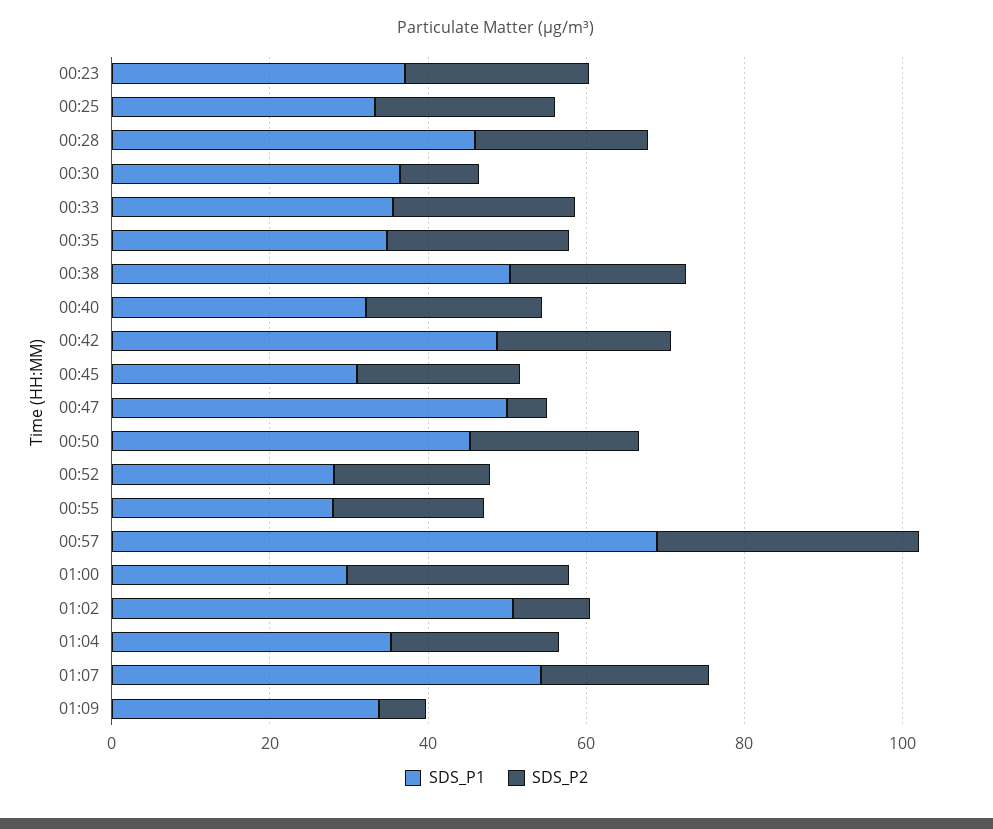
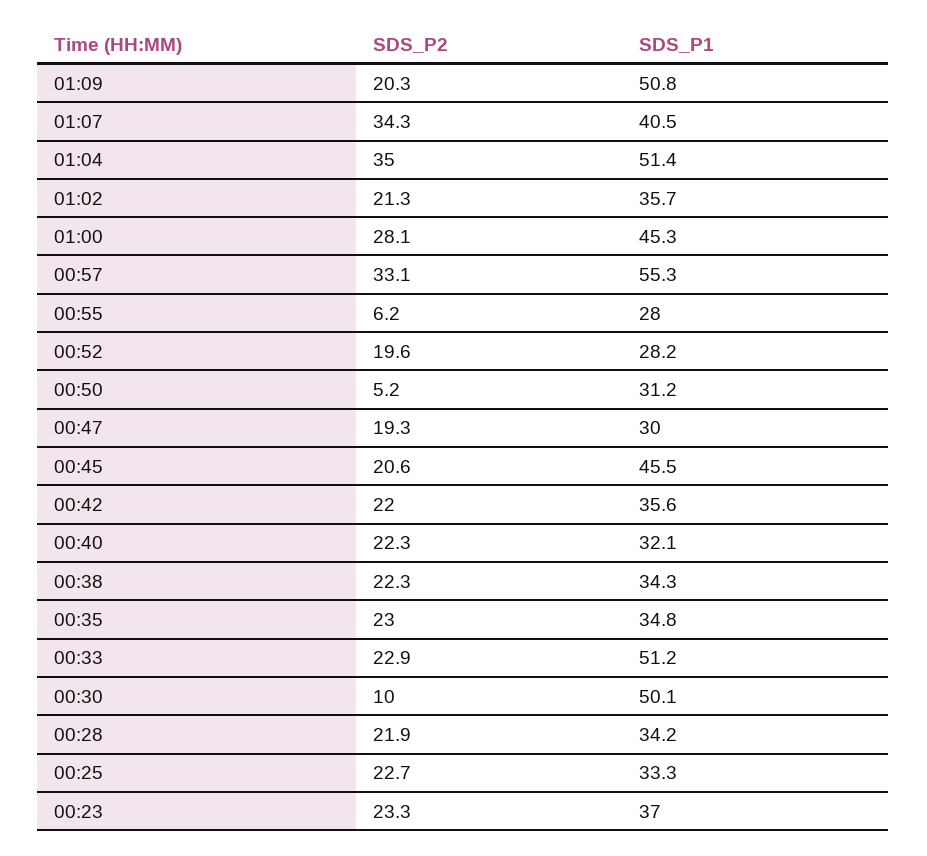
SDS_P1, 00:28: 45 -> 34.2
SDS_P1, 00:30: 35 -> 50.1
SDS_P1, 00:33: 35 -> 51.2
SDS_P1, 00:38: 50 -> 34.3
SDS_P1, 00:42: 50 -> 35.6
SDS_P1, 00:45: 30 -> 45.5
SDS_P1, 00:47: 50 -> 30
SDS_P2, 00:47: 5 -> 19.3
SDS_P1, 00:50: 45 -> 31.2
SDS_P2, 00:50: 20 -> 5.2
SDS_P2, 00:55: 20 -> 6.2
SDS_P1, 00:57: 70 -> 55.3
SDS_P1, 01:00: 30 -> 45.3
SDS_P1, 01:02: 50 -> 35.7
SDS_P2, 01:02: 10 -> 21.3
SDS_P1, 01:04: 35 -> 51.4
SDS_P2, 01:04: 20 -> 35
SDS_P1, 01:07: 55 -> 40.5
SDS_P2, 01:07: 20 -> 34.3
SDS_P1, 01:09: 35 -> 50.8
SDS_P2, 01:09: 5 -> 20.3

